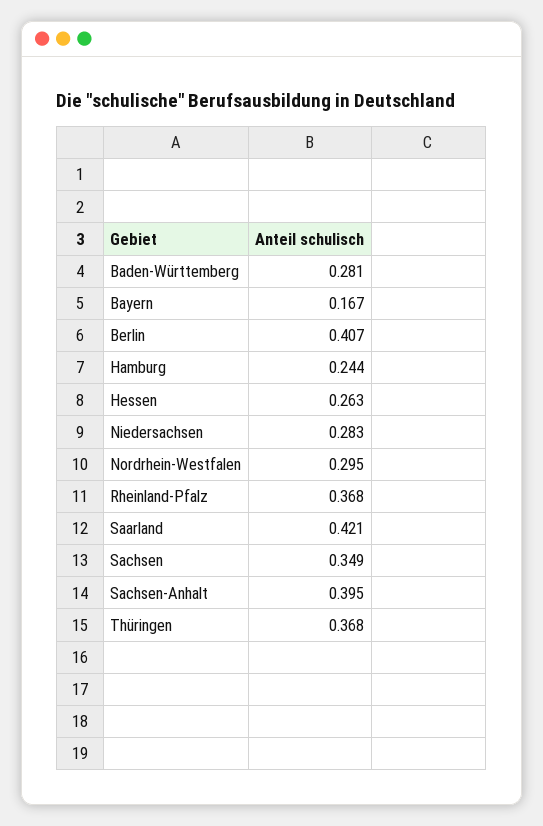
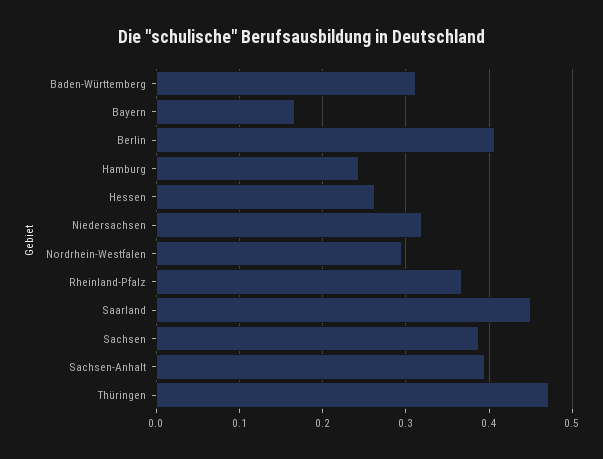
Baden-Württemberg: 0.281 -> 0.31
Niedersachsen: 0.283 -> 0.32
Saarland: 0.421 -> 0.45
Sachsen: 0.349 -> 0.39
Thüringen: 0.368 -> 0.47

